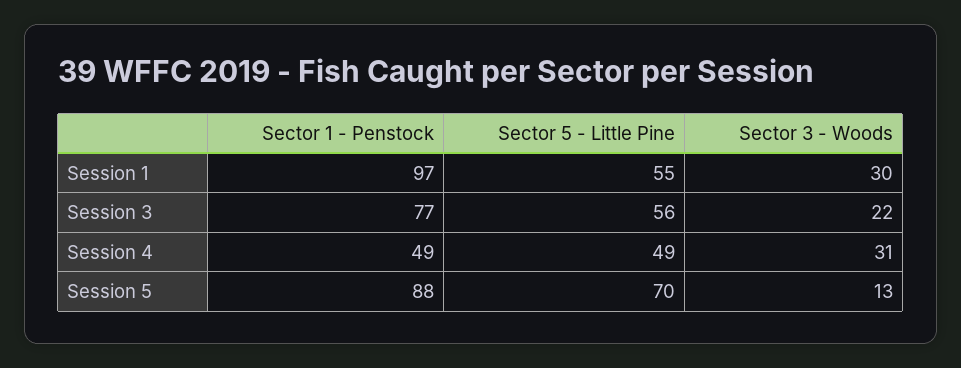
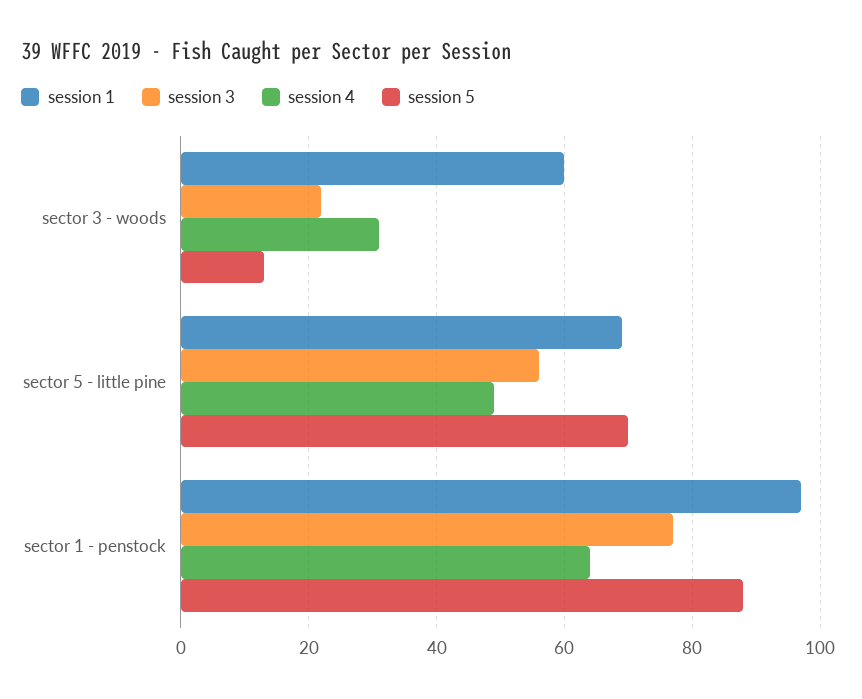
Session 1, Sector 5 - Little Pine: 55 -> 70
Session 1, Sector 3 - Woods: 30 -> 60
Session 4, Sector 1 - Penstock: 49 -> 65

